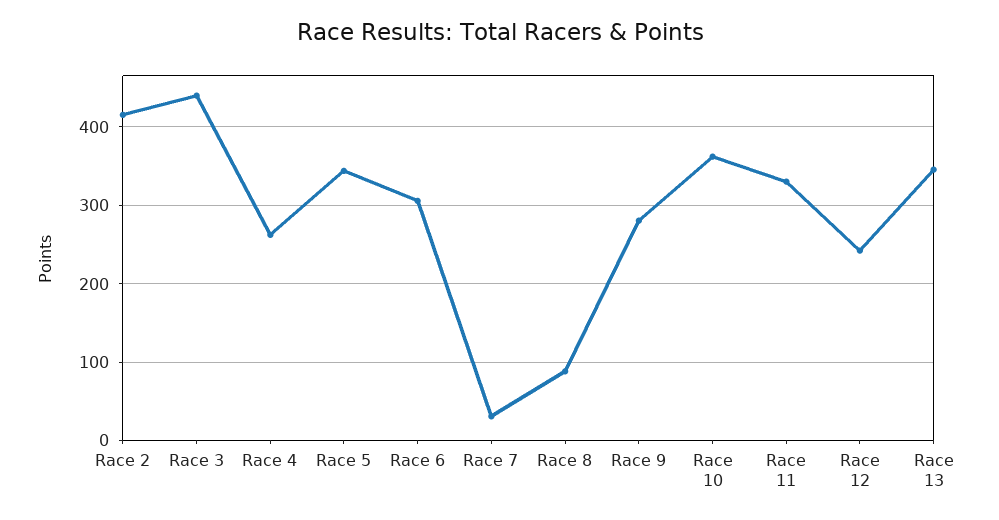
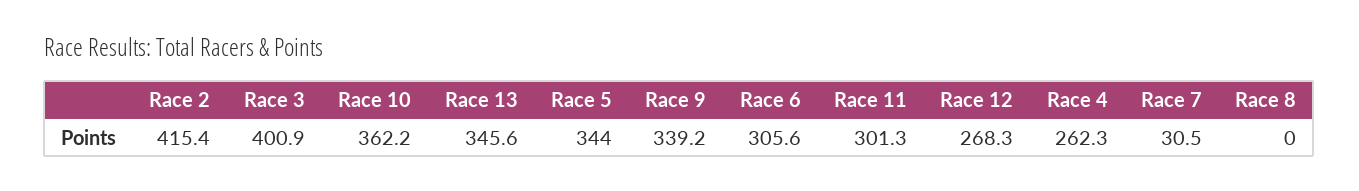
Race 3: 440 -> 400.9
Race 8: 90 -> 0
Race 9: 280 -> 339.2
Race 11: 330 -> 301.3
Race 12: 240 -> 268.3

